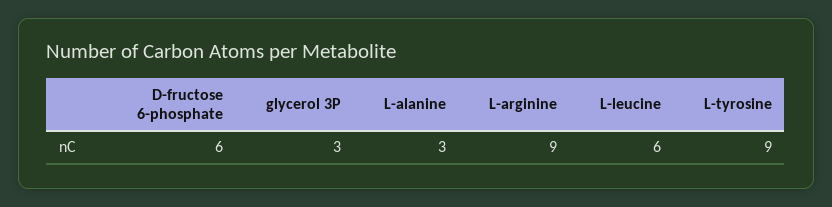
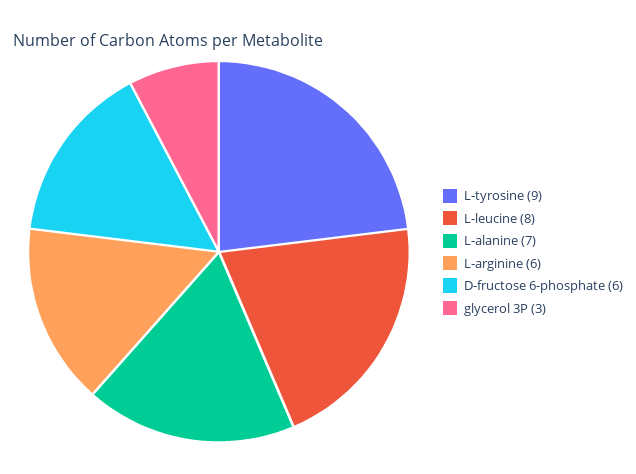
L-alanine: 3 -> 7
L-arginine: 9 -> 6
L-leucine: 6 -> 8

